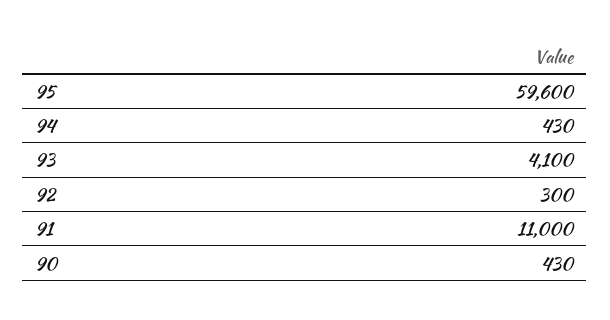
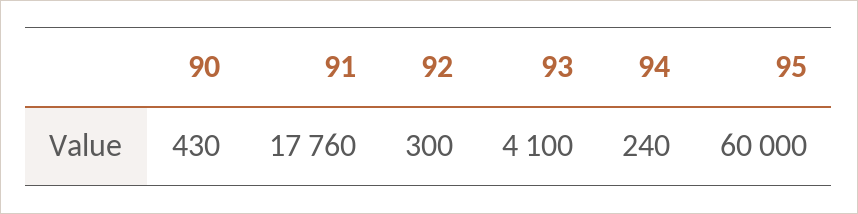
95: 59600 -> 60000
94: 430 -> 240
91: 11000 -> 17760

